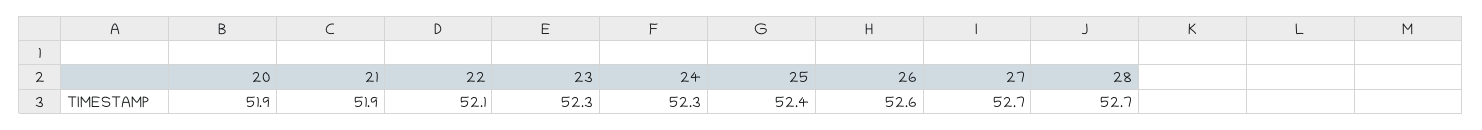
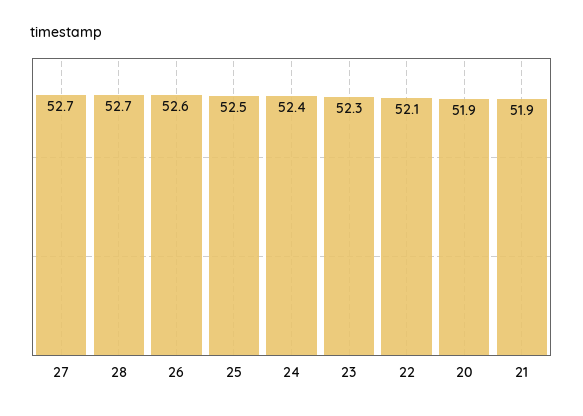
24: 52.3 -> 52.4
25: 52.4 -> 52.5

